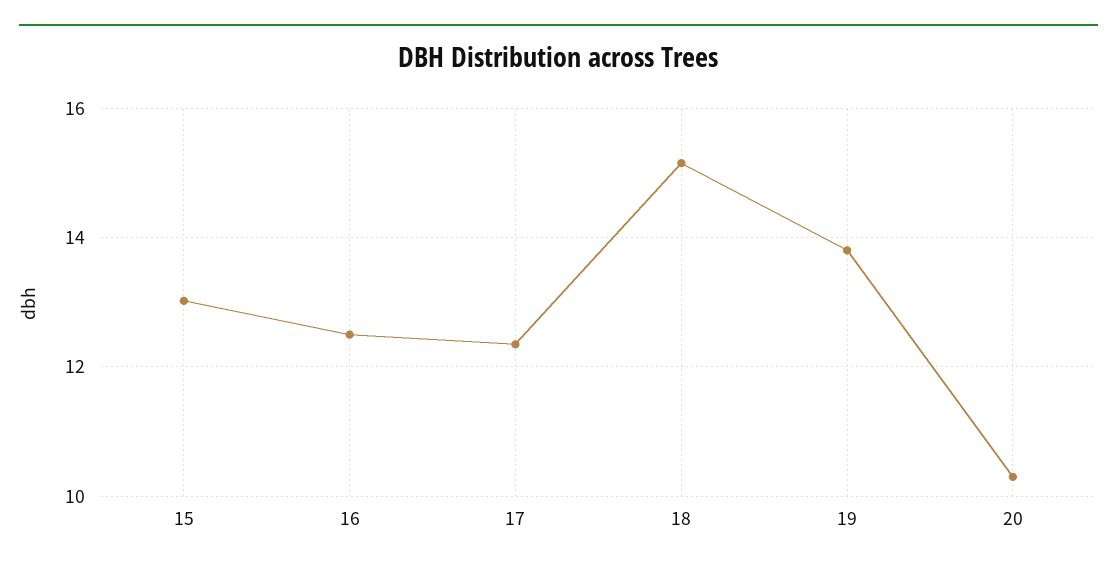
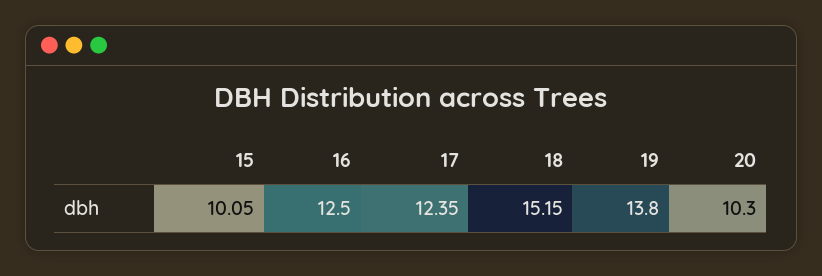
15: 13 -> 10.05

